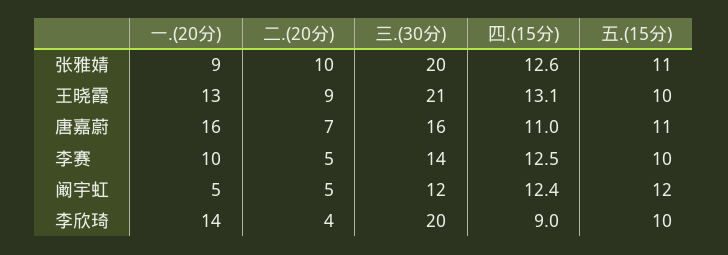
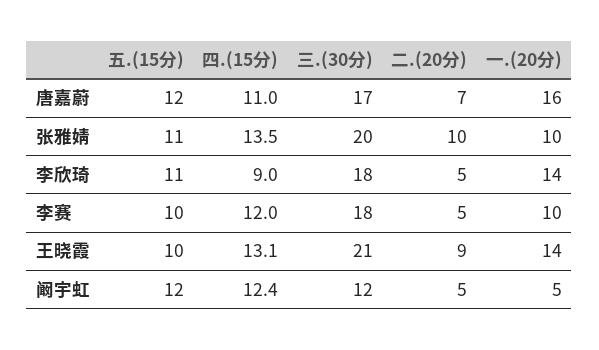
一.(20分), 张雅婧: 9 -> 10
四.(15分), 张雅婧: 12.6 -> 13.5
一.(20分), 王晓霞: 13 -> 14
三.(30分), 唐嘉蔚: 16 -> 17
五.(15分), 唐嘉蔚: 11 -> 12
三.(30分), 李赛: 14 -> 18
四.(15分), 李赛: 12.5 -> 12
二.(20分), 李欣琦: 4 -> 5
三.(30分), 李欣琦: 20 -> 18
五.(15分), 李欣琦: 10 -> 11

